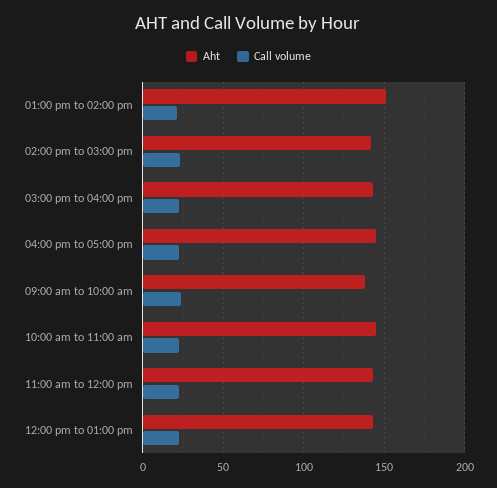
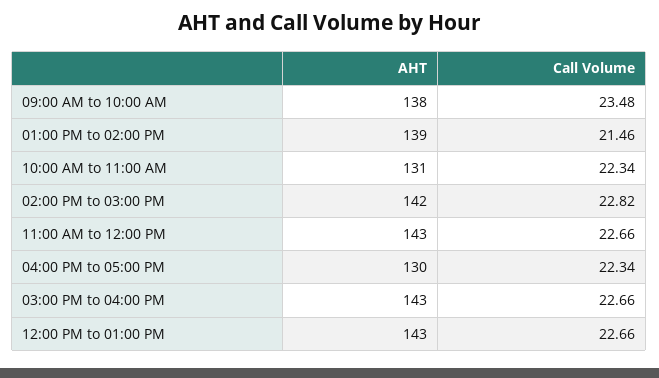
Aht, 01:00 pm to 02:00 pm: 150 -> 139
Aht, 04:00 pm to 05:00 pm: 145 -> 130
Aht, 10:00 am to 11:00 am: 145 -> 131

